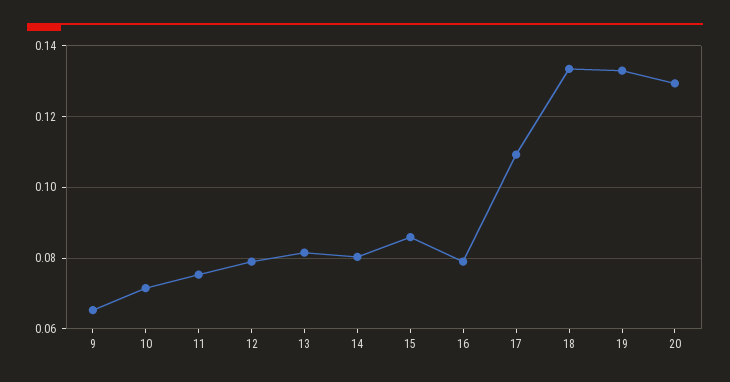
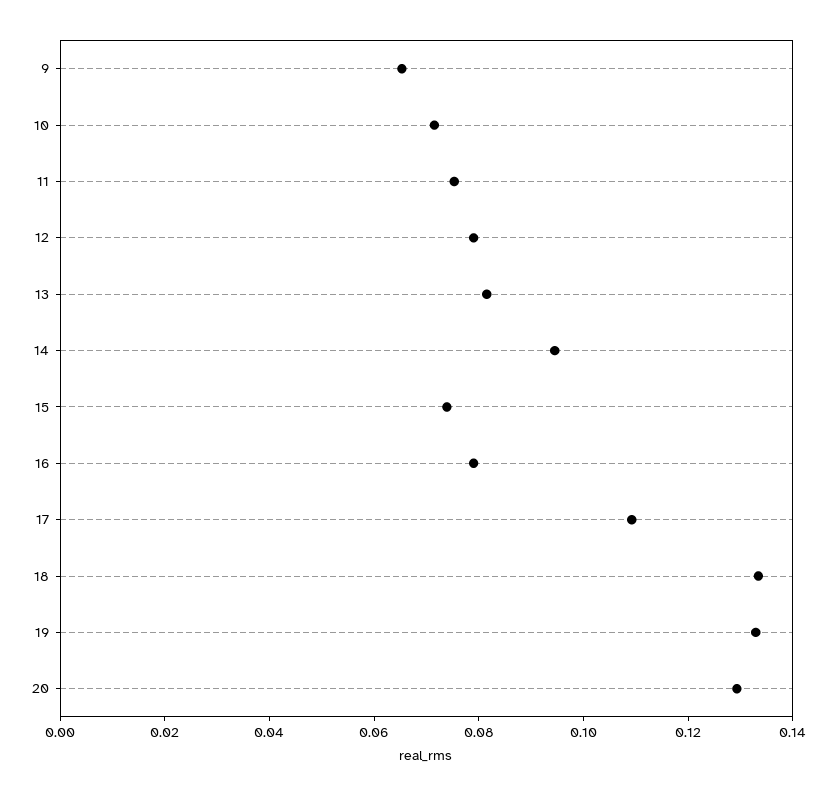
14: 0.08 -> 0.095
15: 0.086 -> 0.075

